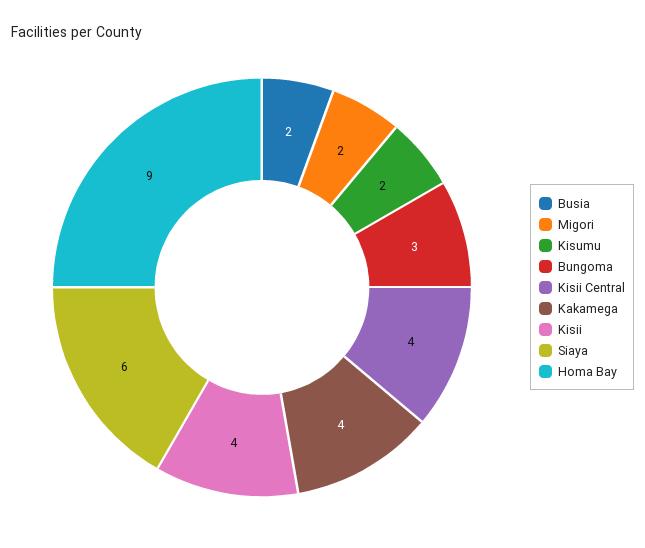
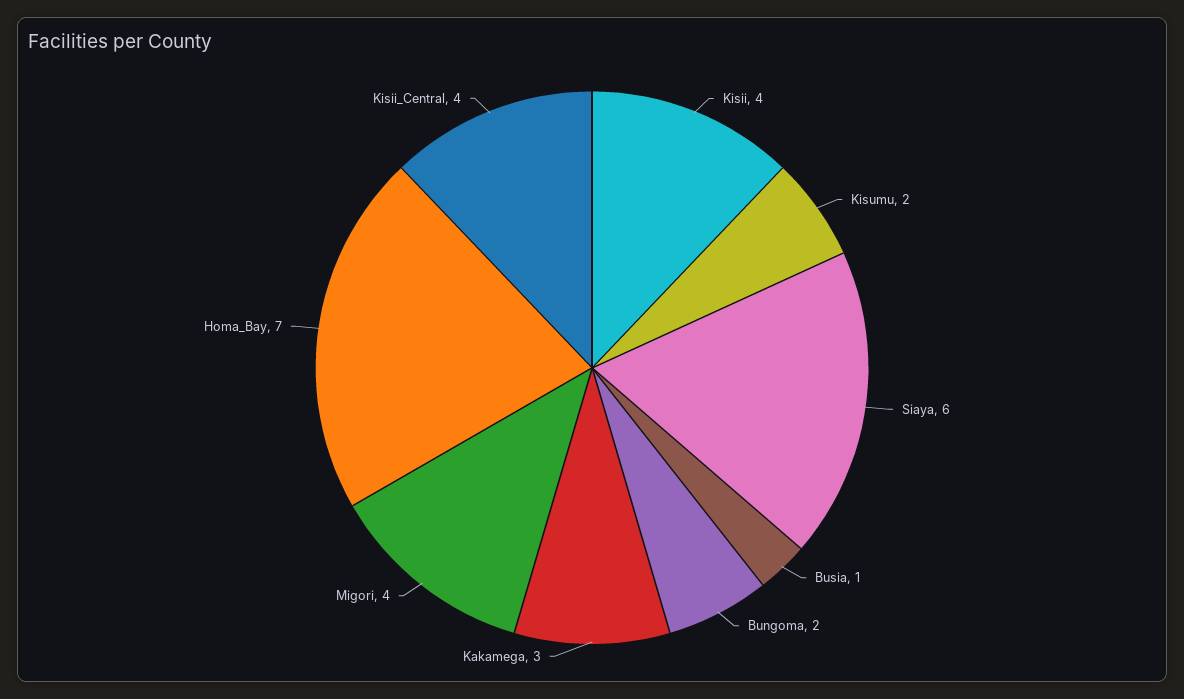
Busia: 2 -> 1
Migori: 2 -> 4
Bungoma: 3 -> 2
Kakamega: 4 -> 3
Homa Bay: 9 -> 7

